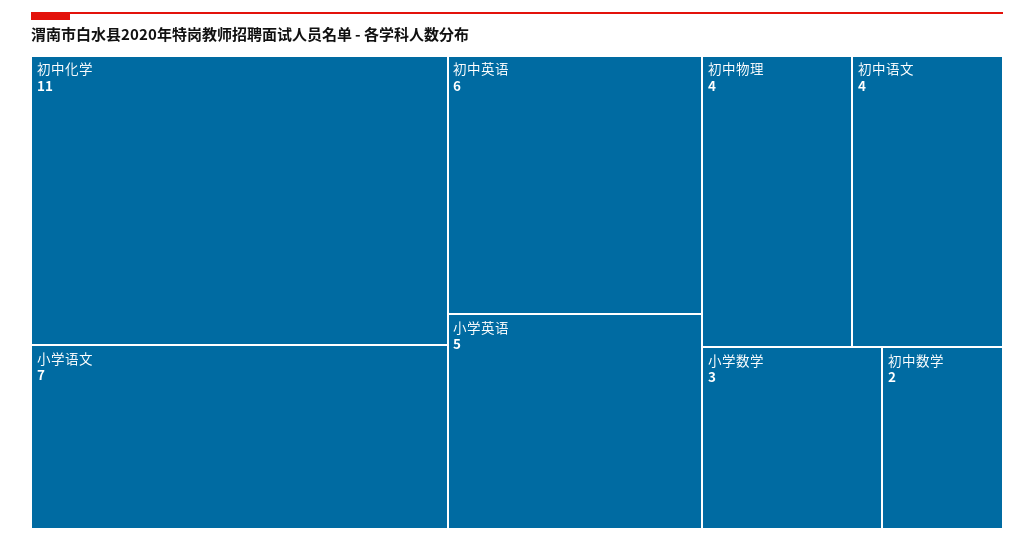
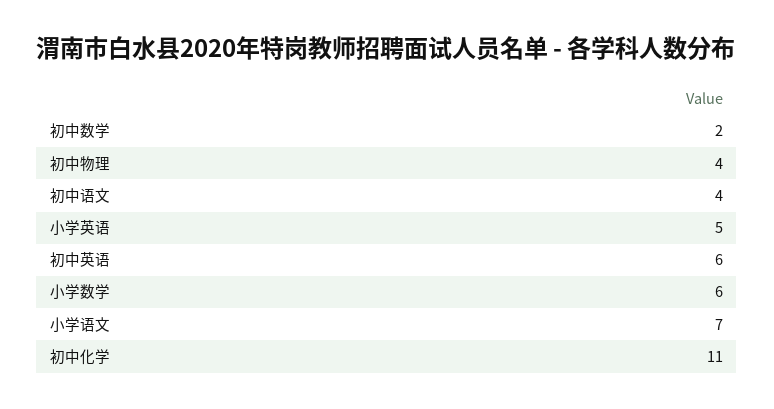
小学数学: 3 -> 6

